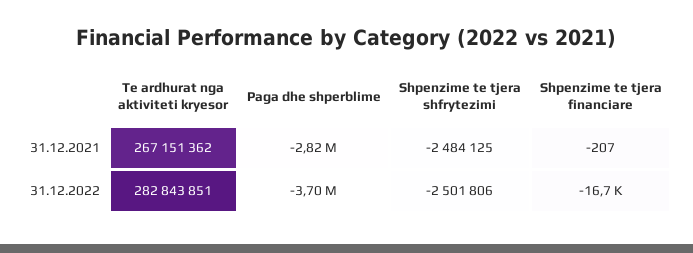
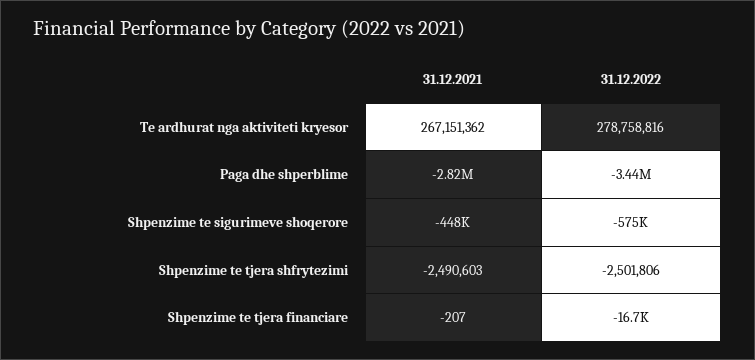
Shpenzime te tjera shfrytezimi, 31.12.2021: -2484125 -> -2490603
Te ardhurat nga aktiviteti kryesor, 31.12.2022: 282843851 -> 278758816
Paga dhe shperblime, 31.12.2022: -3700000 -> -3440000
Shpenzime te sigurimeve shoqerore, 31.12.2021: none -> -448000
Shpenzime te sigurimeve shoqerore, 31.12.2022: none -> -575000

